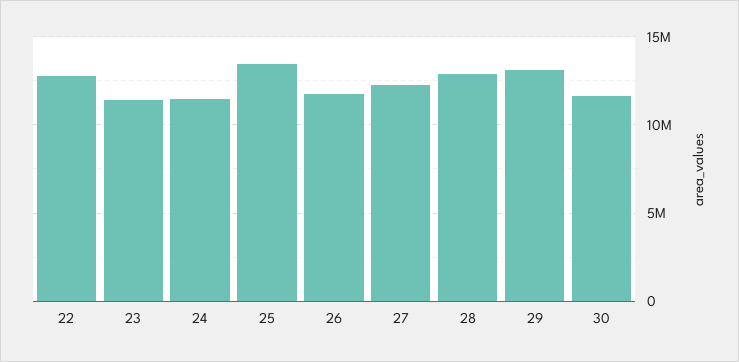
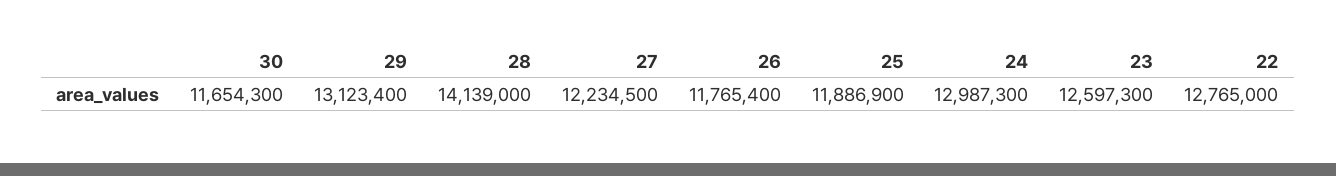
23: 11500000 -> 12597300
24: 11500000 -> 12987300
25: 13500000 -> 11886900
28: 13000000 -> 14139000

